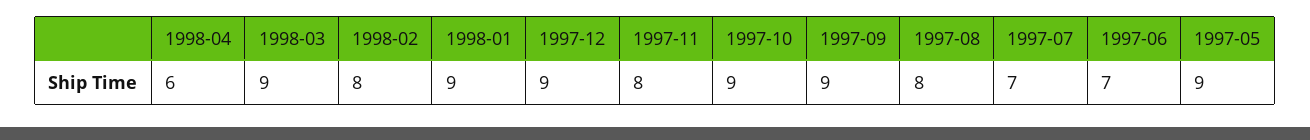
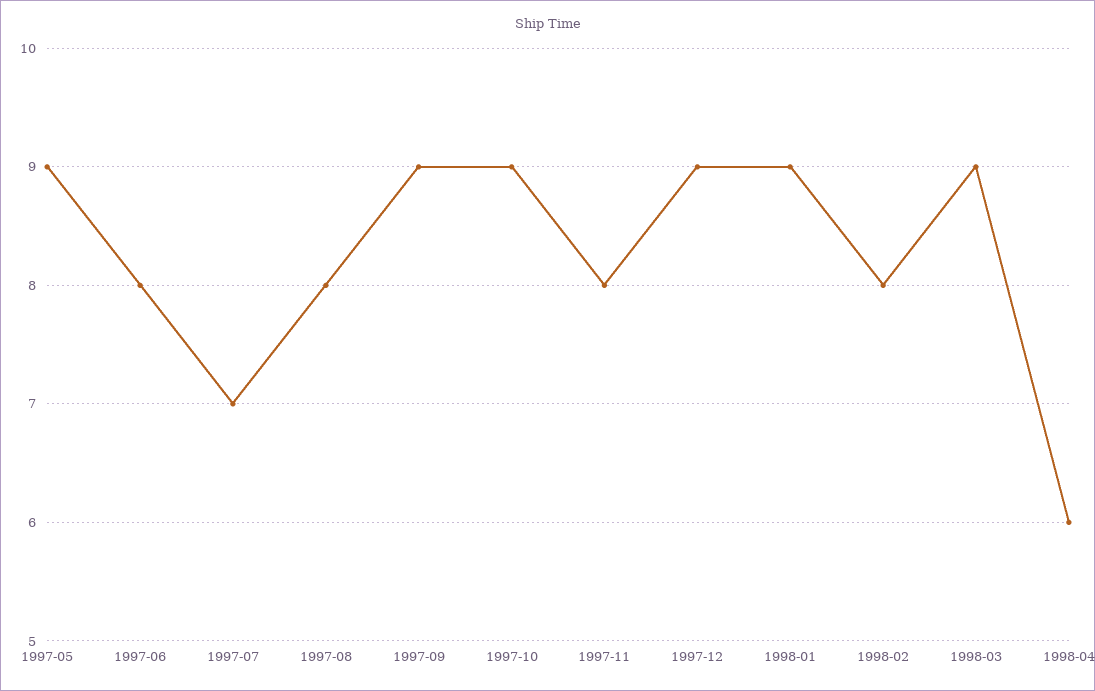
1997-06: 7 -> 8

